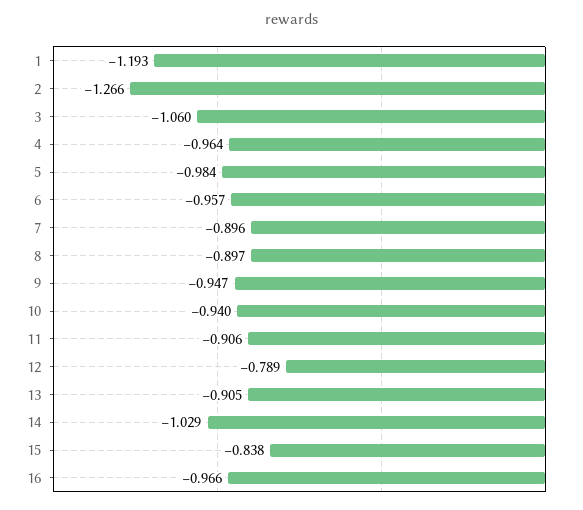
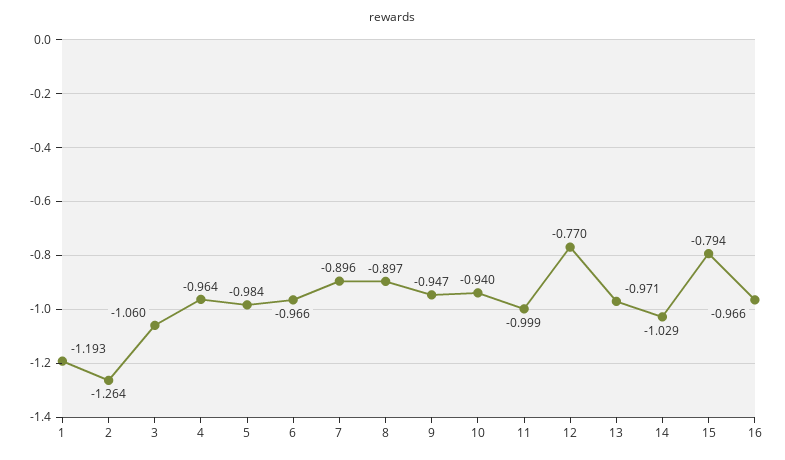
2: -1.266 -> -1.264
6: -0.957 -> -0.966
11: -0.906 -> -0.999
12: -0.789 -> -0.77
13: -0.905 -> -0.971
15: -0.838 -> -0.794

